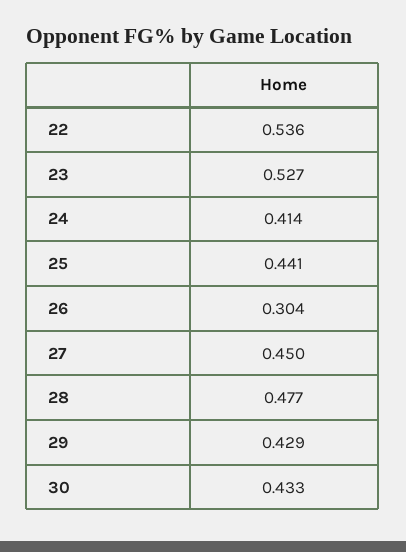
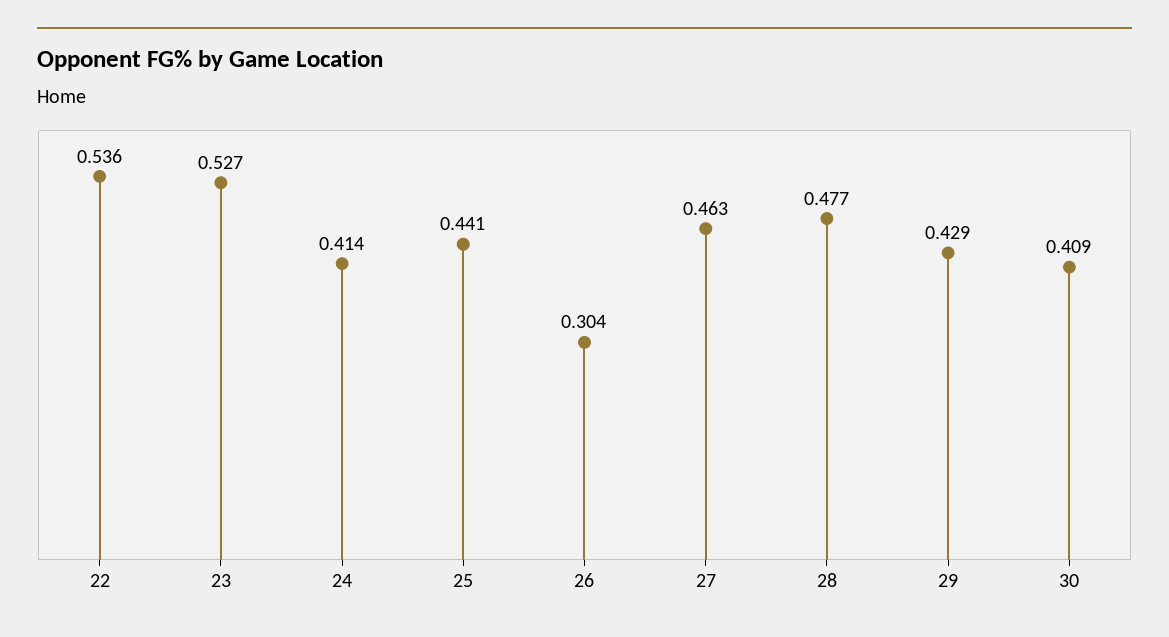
27: 0.45 -> 0.463
30: 0.433 -> 0.409

